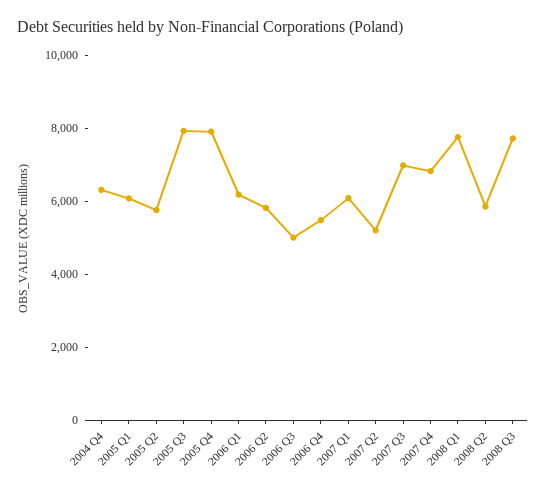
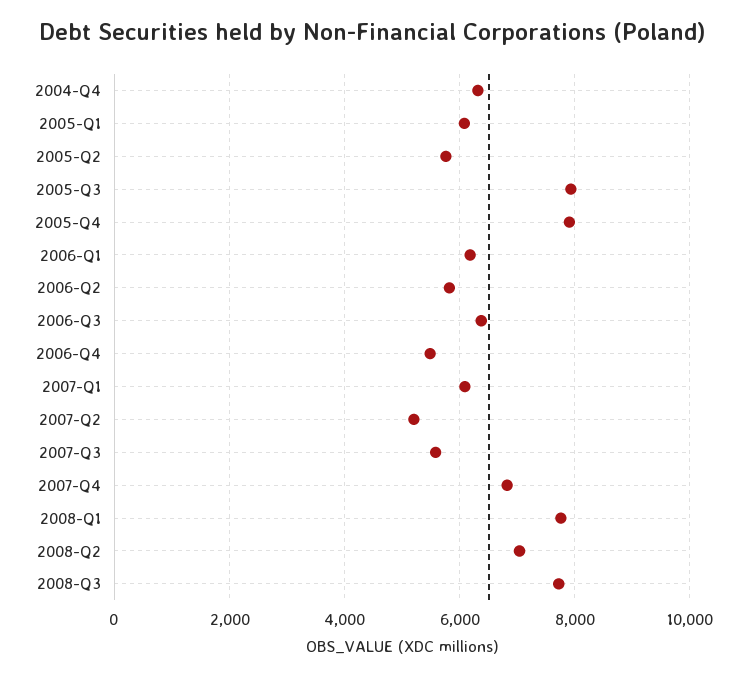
2006 Q3: 5000 -> 6400
2007 Q3: 7000 -> 5600
2008 Q2: 6000 -> 7000

